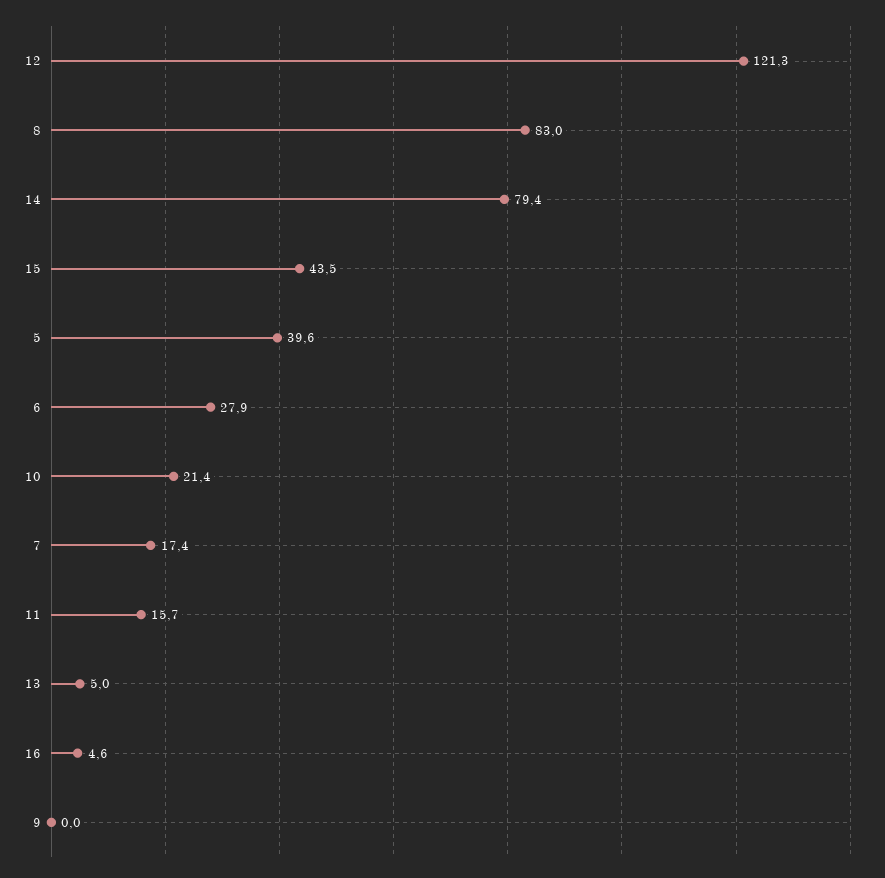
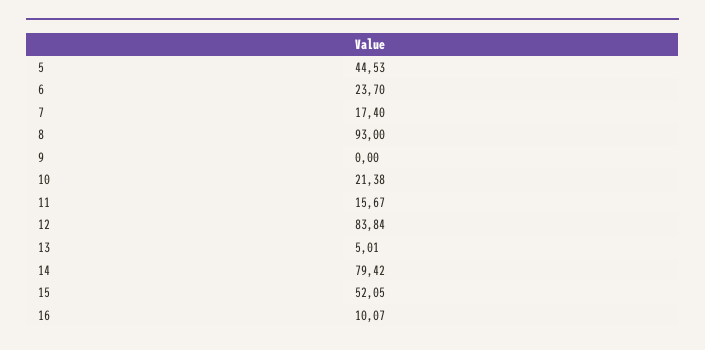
12: 121.3 -> 83.84
8: 83 -> 93
15: 43.5 -> 52.05
5: 39.6 -> 44.53
6: 27.9 -> 23.7
16: 4.6 -> 10.07

